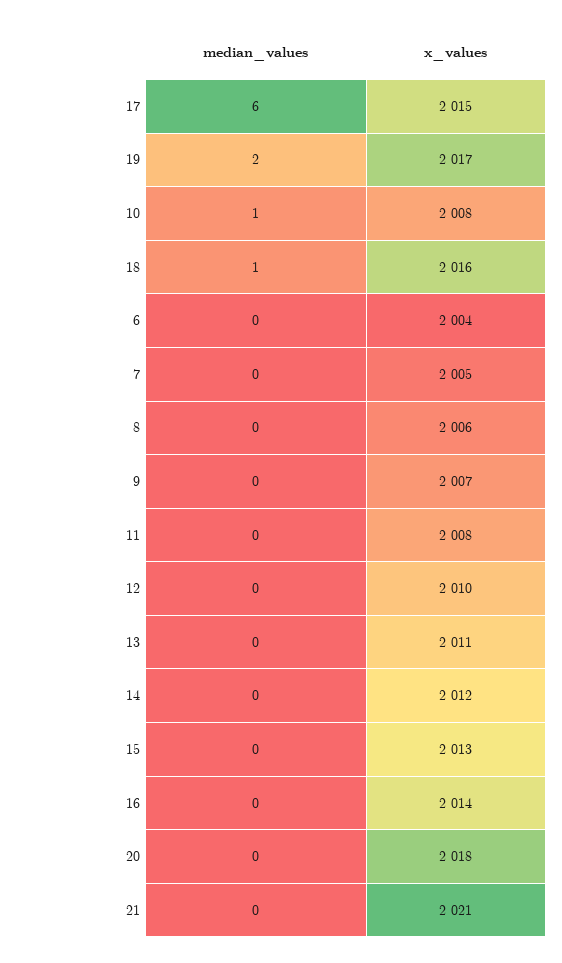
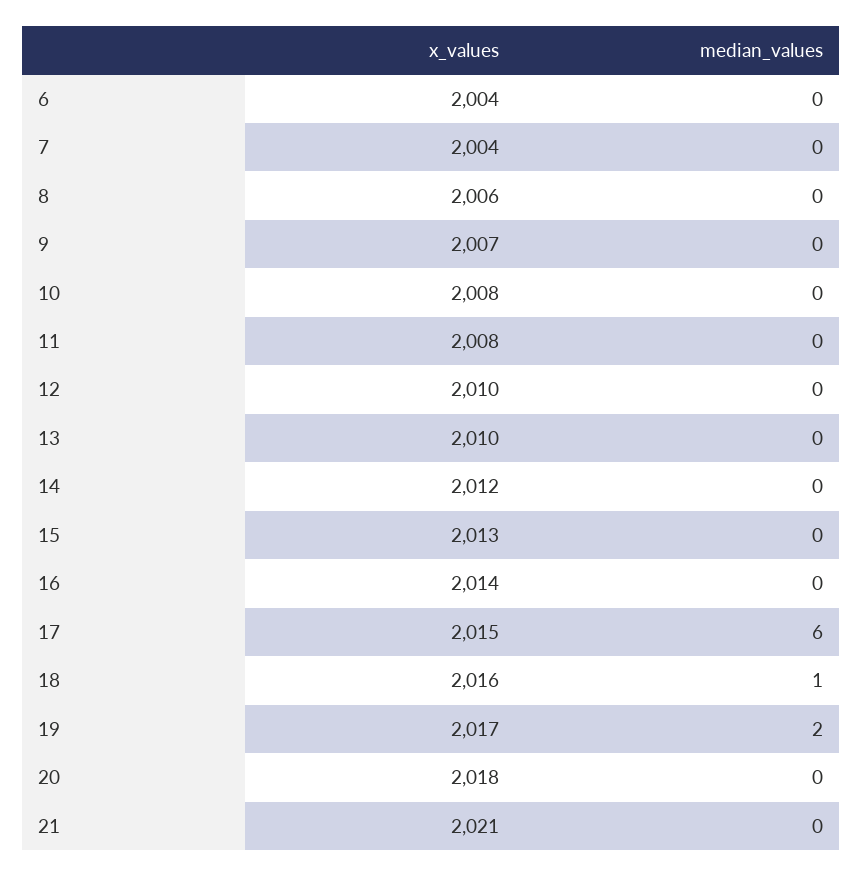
median_values, 10: 1 -> 0
x_values, 7: 2005 -> 2004
x_values, 13: 2011 -> 2010

